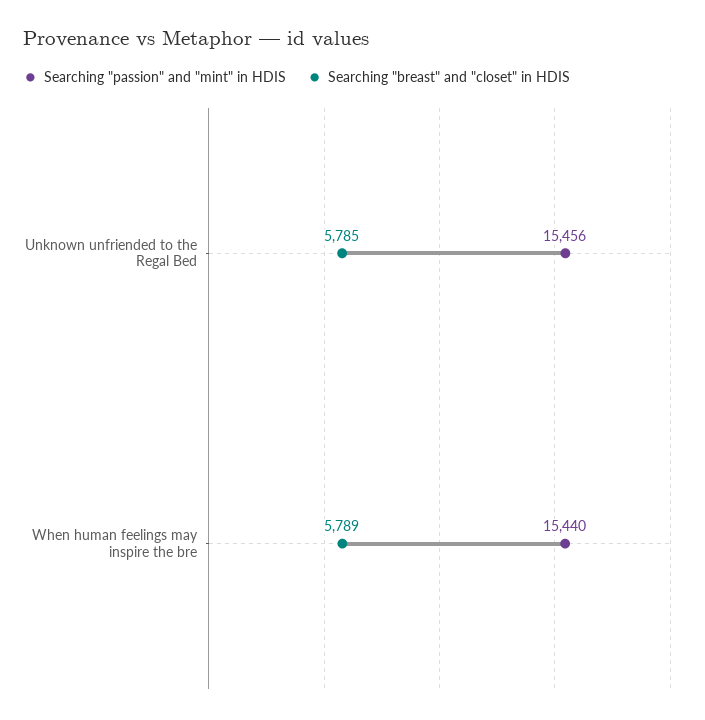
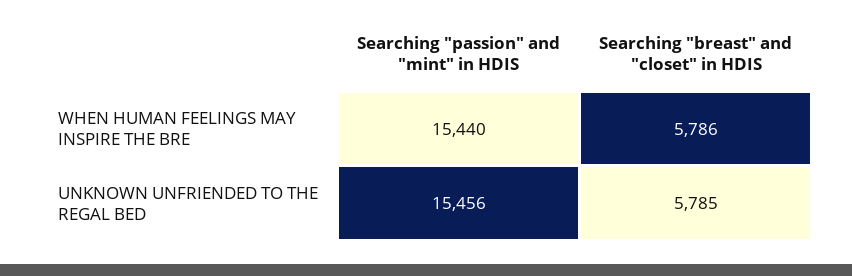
Searching "breast" and "closet" in HDIS, When human feelings may inspire the bre: 5789 -> 5786

